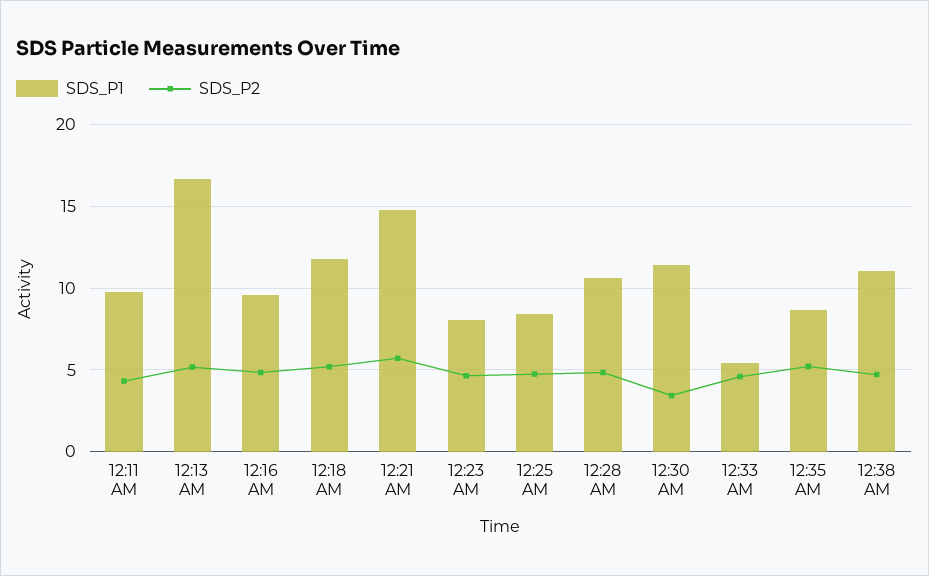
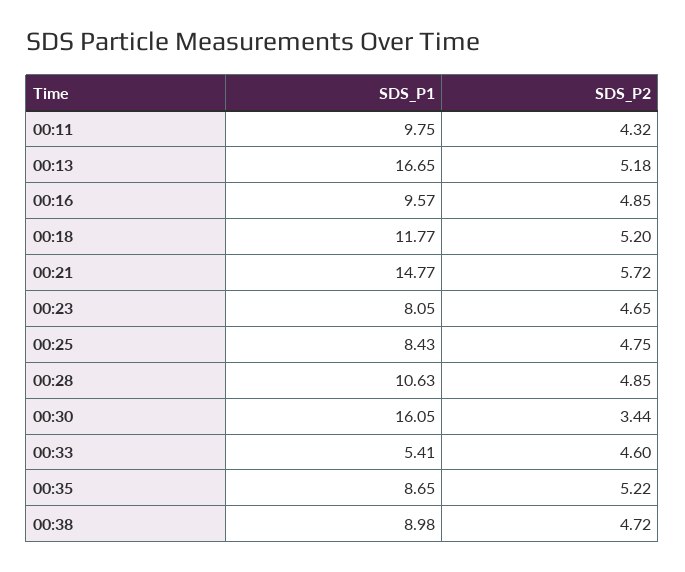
SDS_P1, 12:30 AM: 11.5 -> 16.05
SDS_P1, 12:38 AM: 11 -> 8.98

